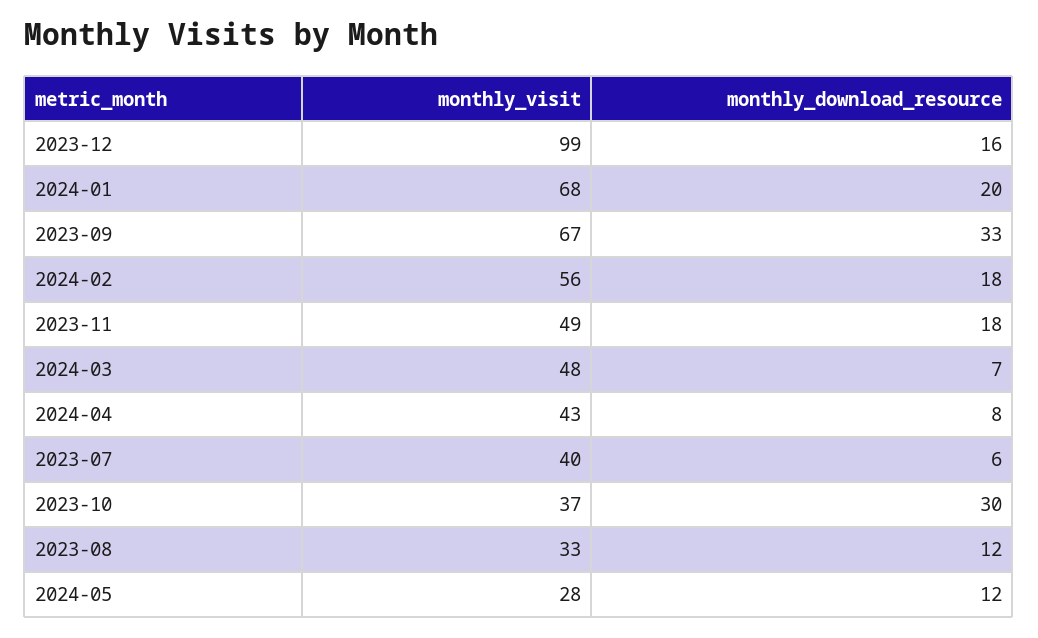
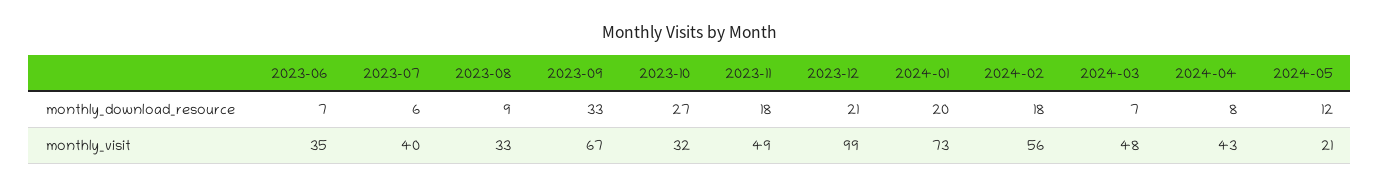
monthly_download_resource, 2023-12: 16 -> 21
monthly_visit, 2024-01: 68 -> 73
monthly_visit, 2023-10: 37 -> 32
monthly_download_resource, 2023-10: 30 -> 27
monthly_download_resource, 2023-08: 12 -> 9
monthly_visit, 2024-05: 28 -> 21
monthly_download_resource, 2023-06: none -> 7
monthly_visit, 2023-06: none -> 35

